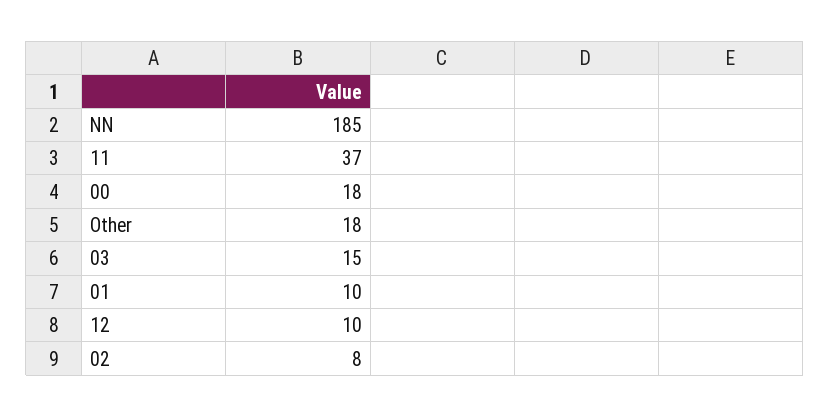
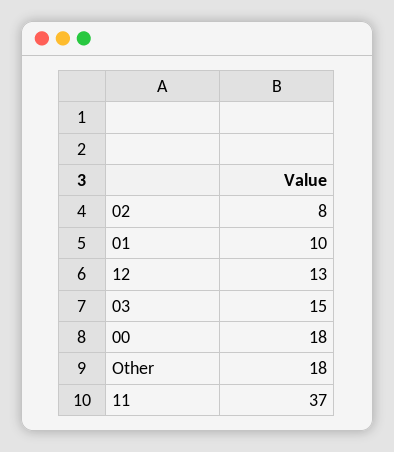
NN: 185 -> none
12: 10 -> 13

